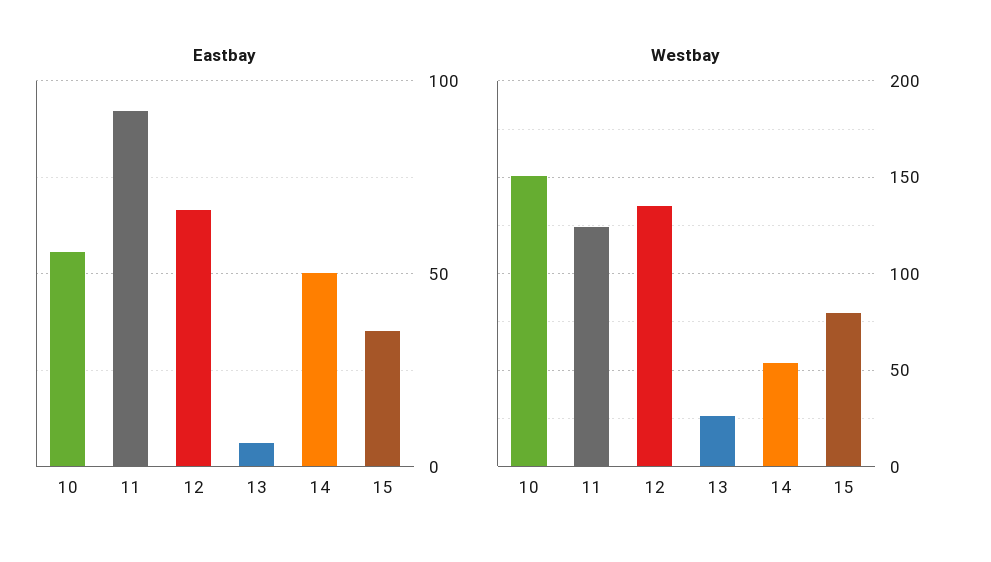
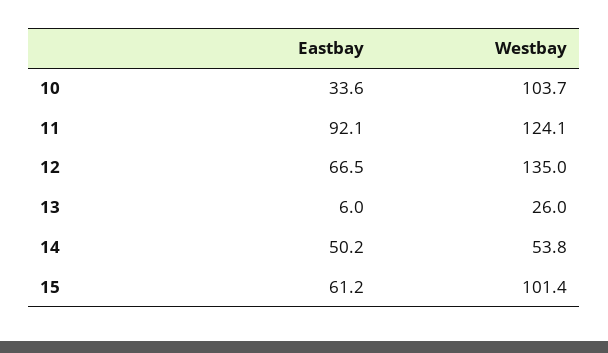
Eastbay, 10: 55 -> 33.6
Eastbay, 15: 35 -> 61.2
Westbay, 10: 150 -> 103.7
Westbay, 15: 80 -> 101.4

